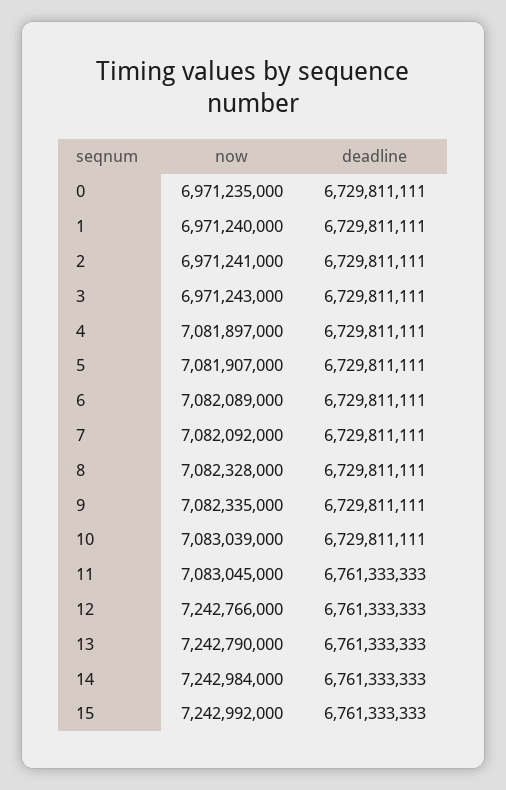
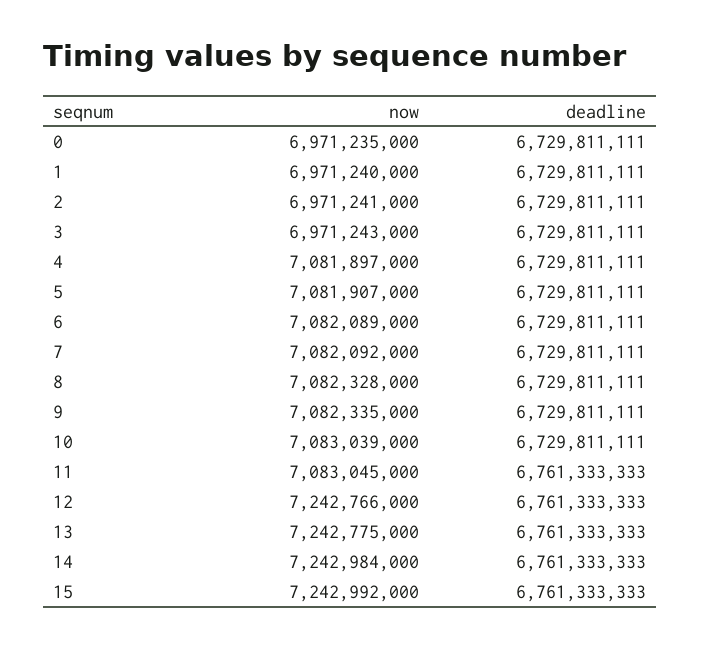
now, 13: 7242790000 -> 7242775000

